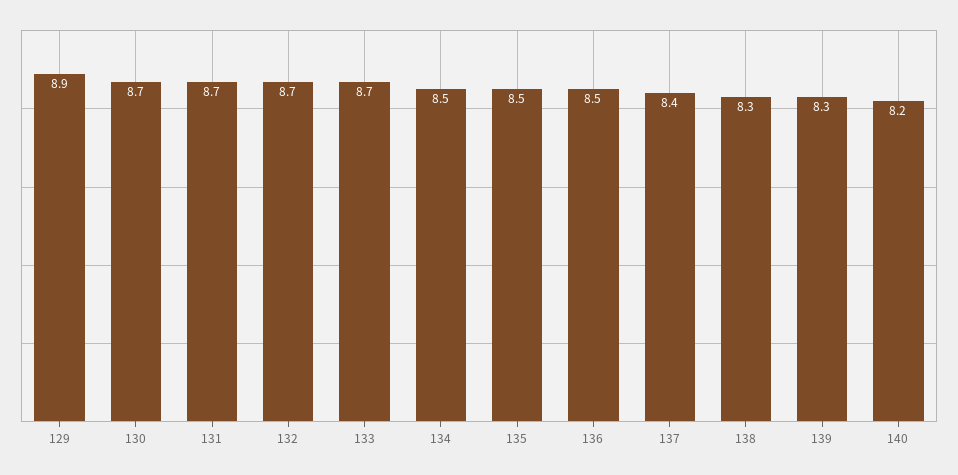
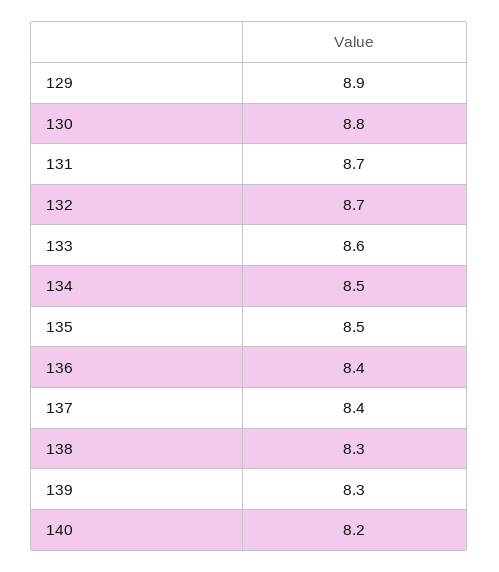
130: 8.7 -> 8.8
133: 8.7 -> 8.6
136: 8.5 -> 8.4

